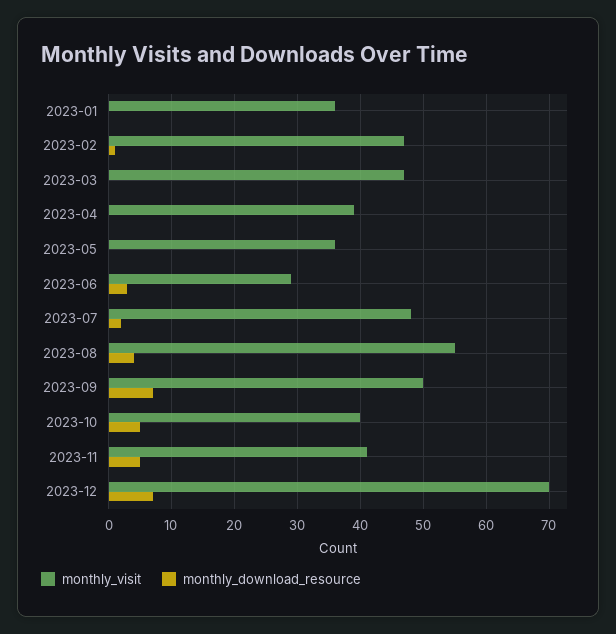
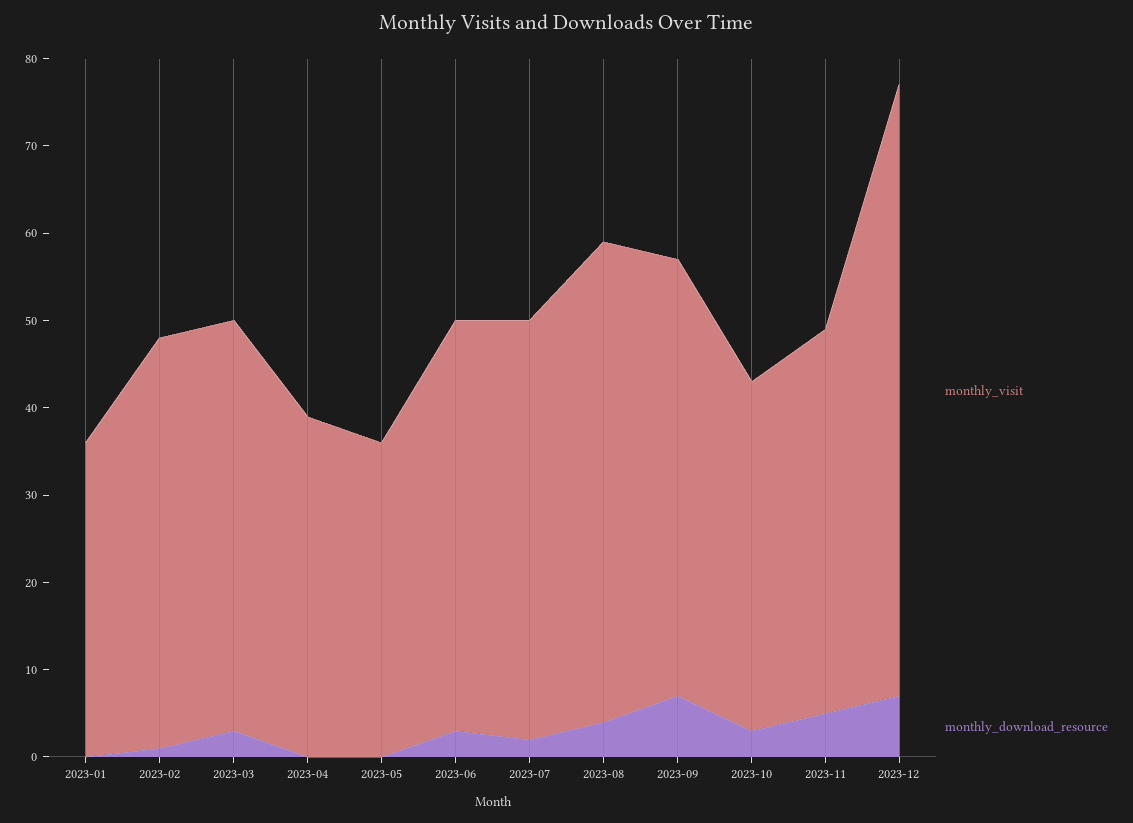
monthly_download_resource, 2023-03: 0 -> 3
monthly_visit, 2023-06: 29 -> 47
monthly_download_resource, 2023-10: 5 -> 3
monthly_visit, 2023-11: 41 -> 44

